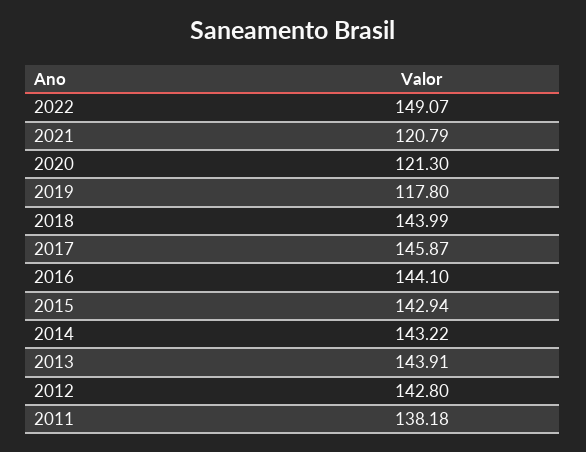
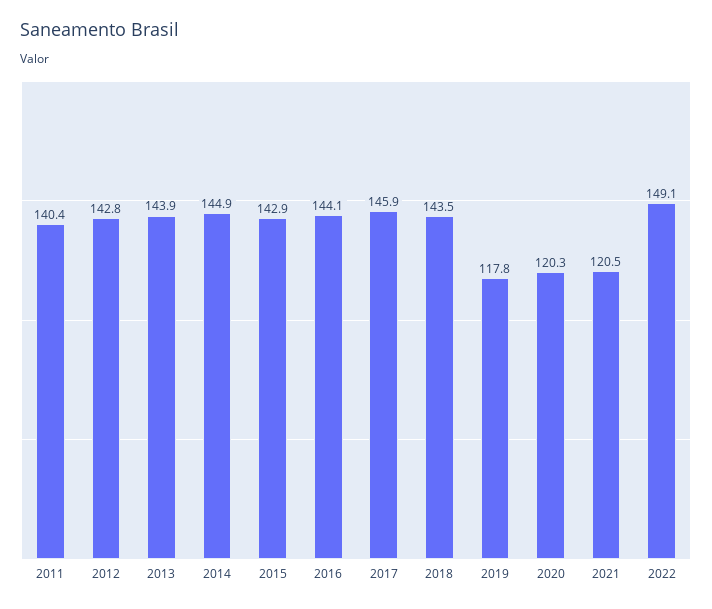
2021: 120.79 -> 120.5
2020: 121.3 -> 120.3
2018: 143.99 -> 143.5
2014: 143.22 -> 144.9
2011: 138.18 -> 140.4

